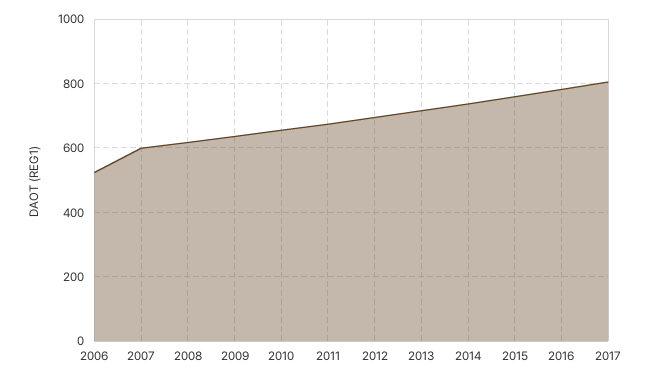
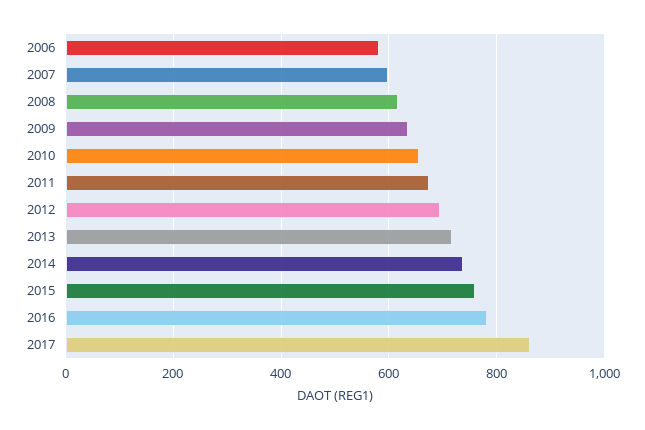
2006: 520 -> 580
2017: 800 -> 860

